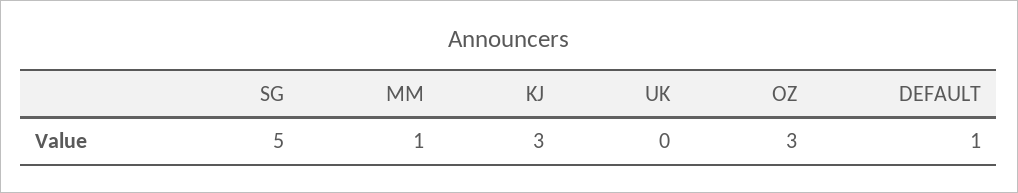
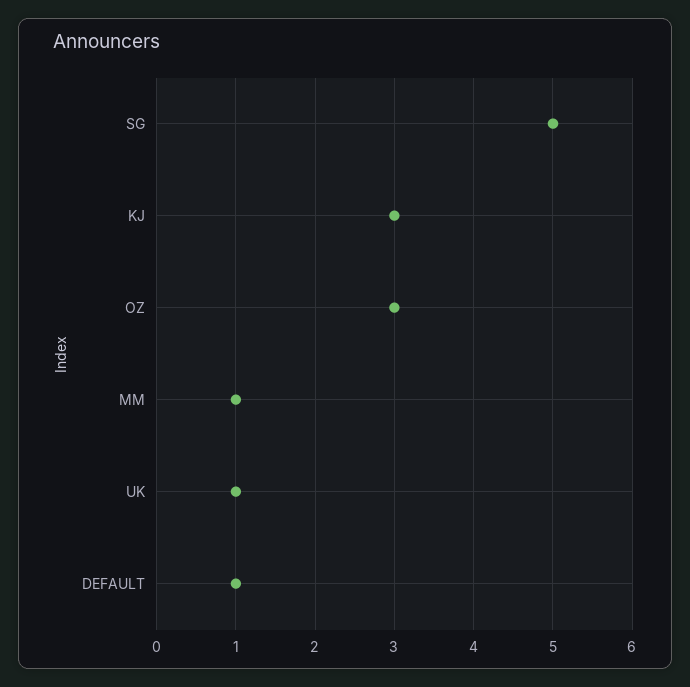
UK: 0 -> 1

